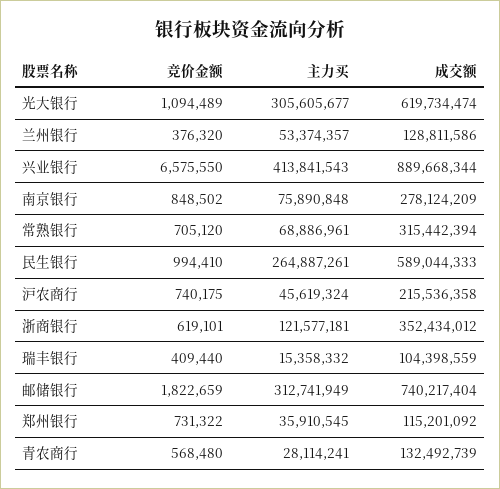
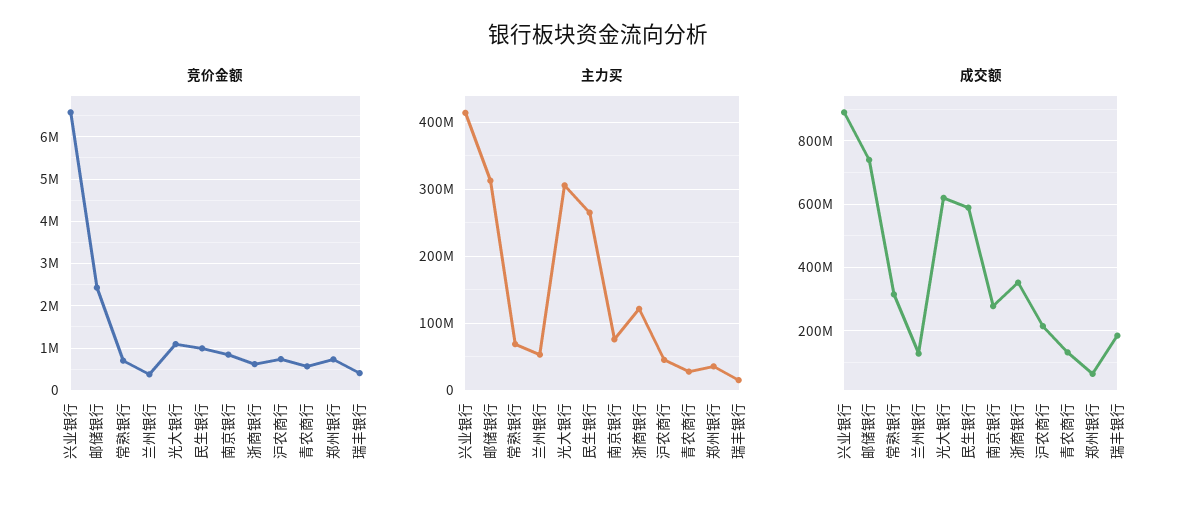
成交额, 瑞丰银行: 104398559 -> 180000000
竞价金额, 邮储银行: 1822659 -> 2400000
成交额, 郑州银行: 115201092 -> 60000000

